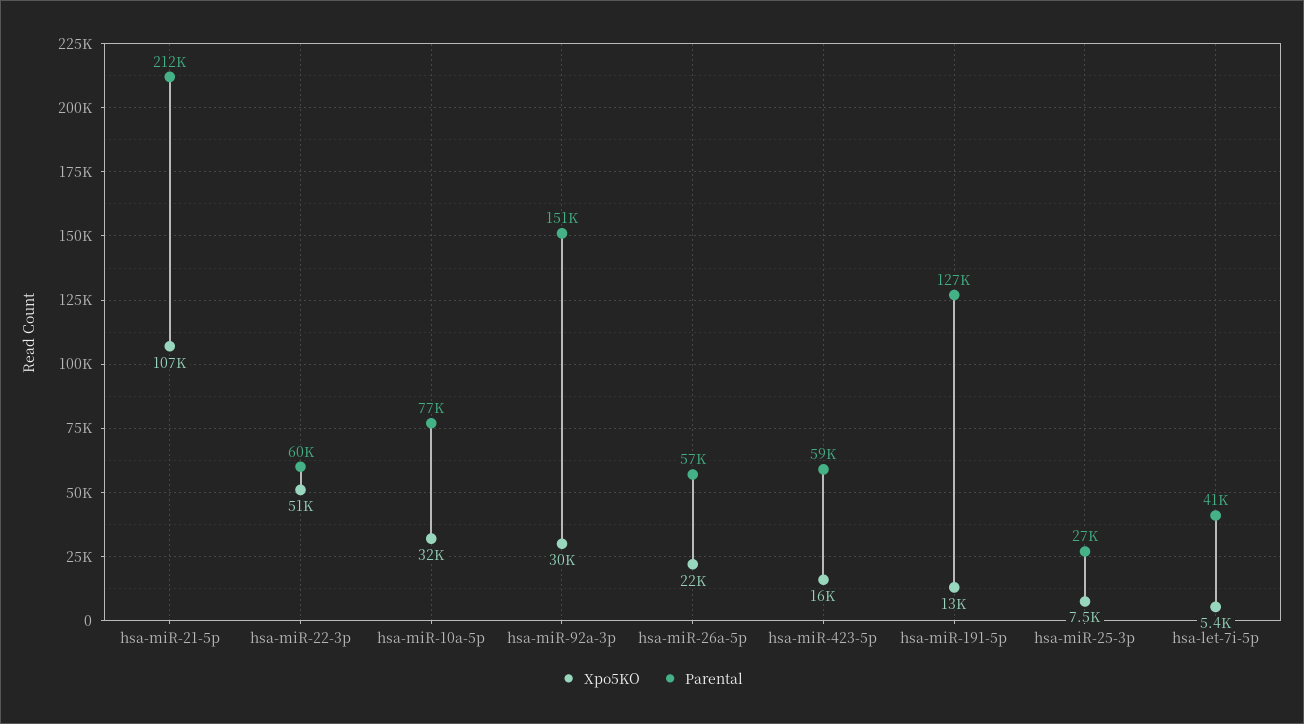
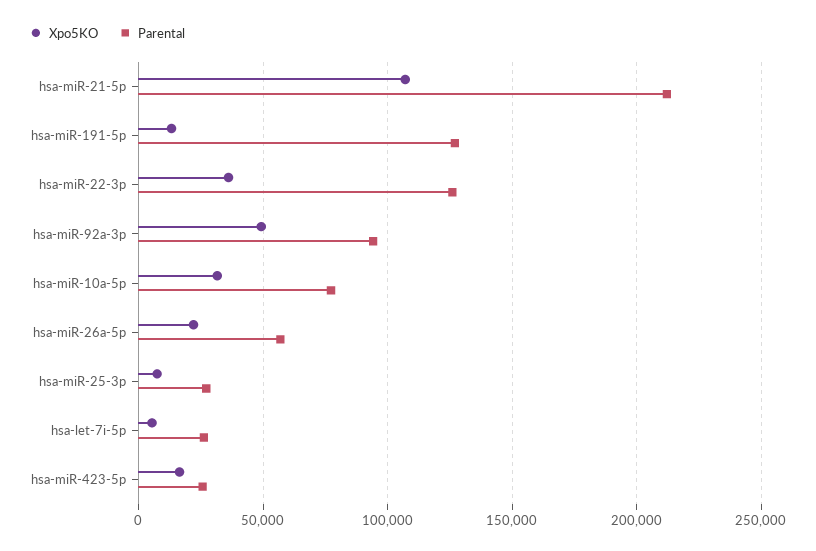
Xpo5KO, hsa-miR-22-3p: 51000 -> 35000
Parental, hsa-miR-22-3p: 60000 -> 125000
Xpo5KO, hsa-miR-92a-3p: 30000 -> 50000
Parental, hsa-miR-92a-3p: 151000 -> 95000
Parental, hsa-miR-423-5p: 59000 -> 25000
Parental, hsa-let-7i-5p: 41000 -> 25000

